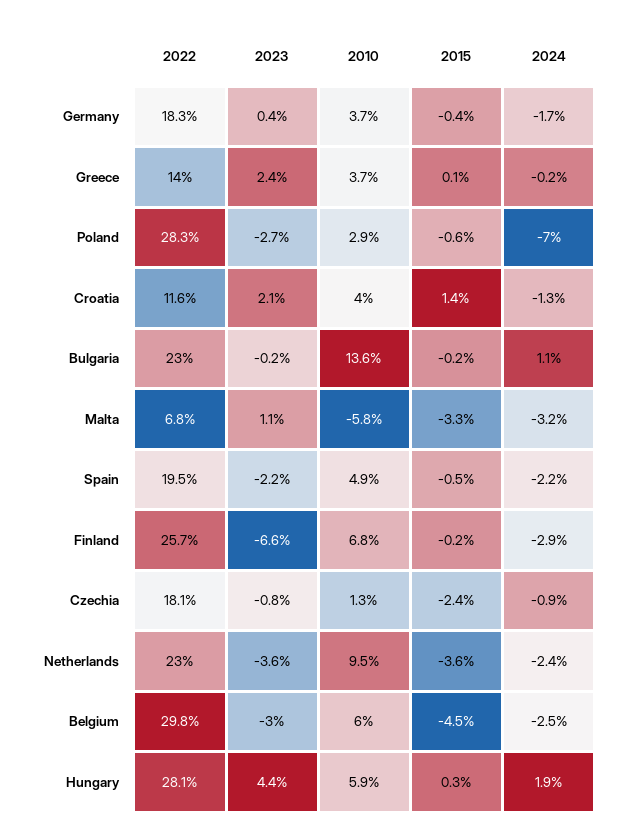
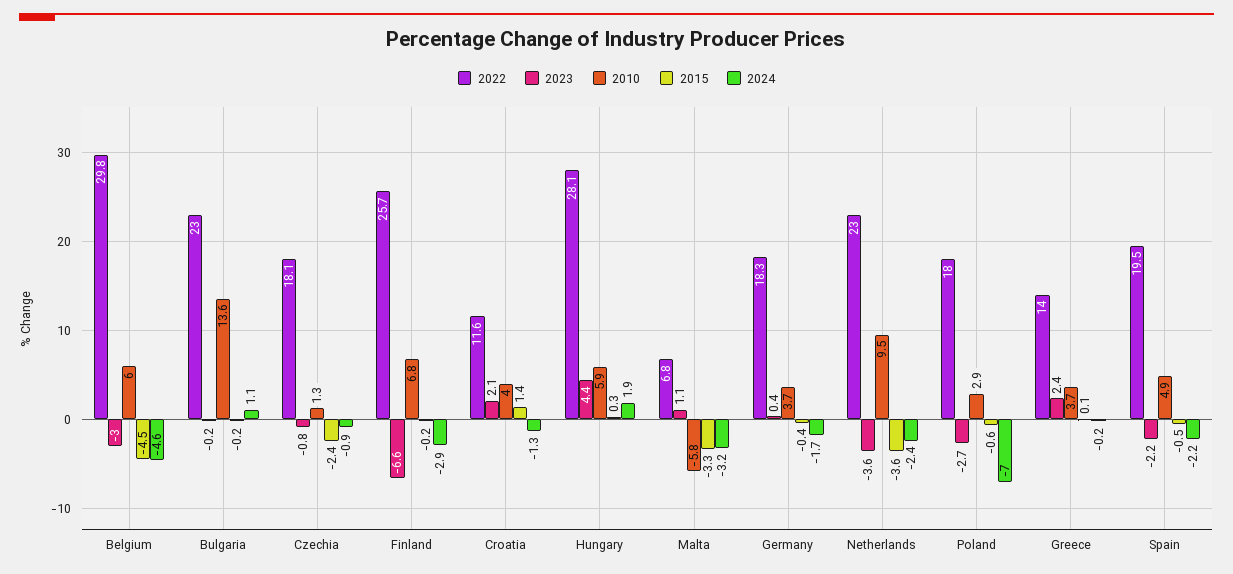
2022, Poland: 28.3 -> 18
2024, Belgium: -2.5 -> -4.6

